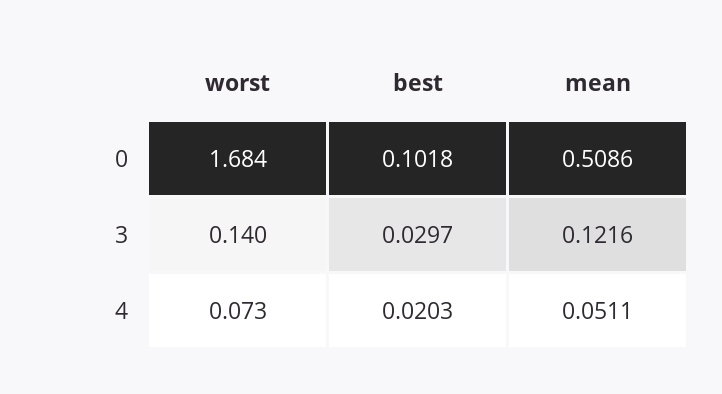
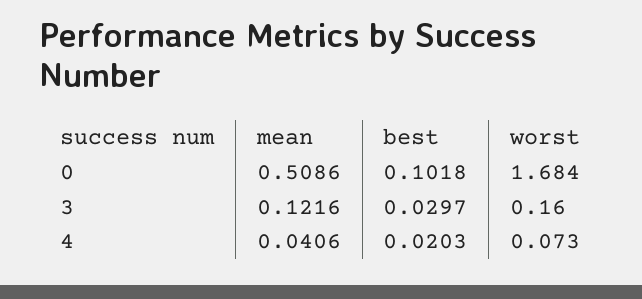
worst, 3: 0.14 -> 0.16
mean, 4: 0.0511 -> 0.0406

